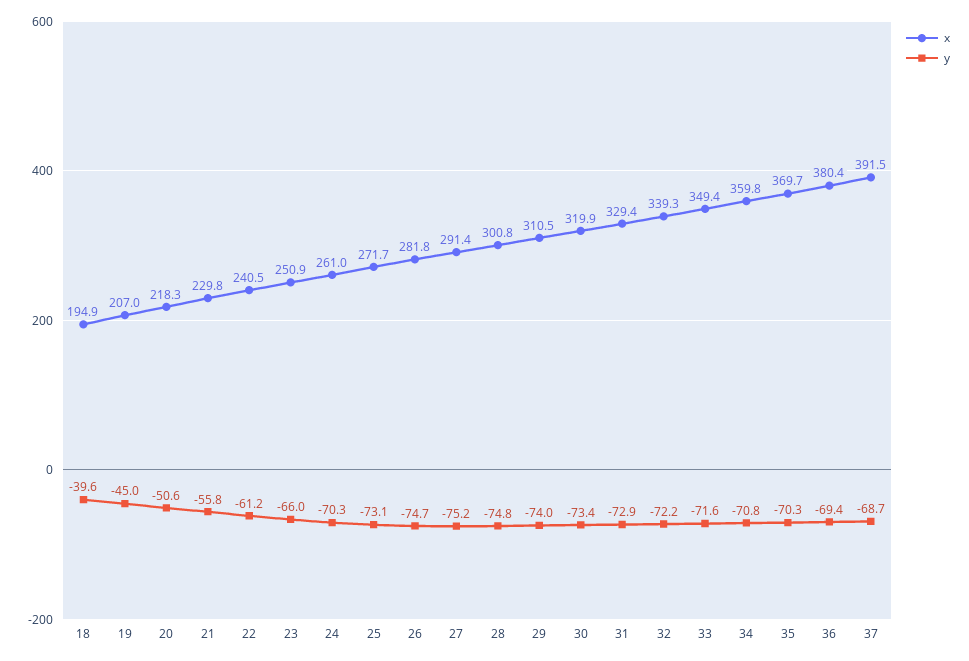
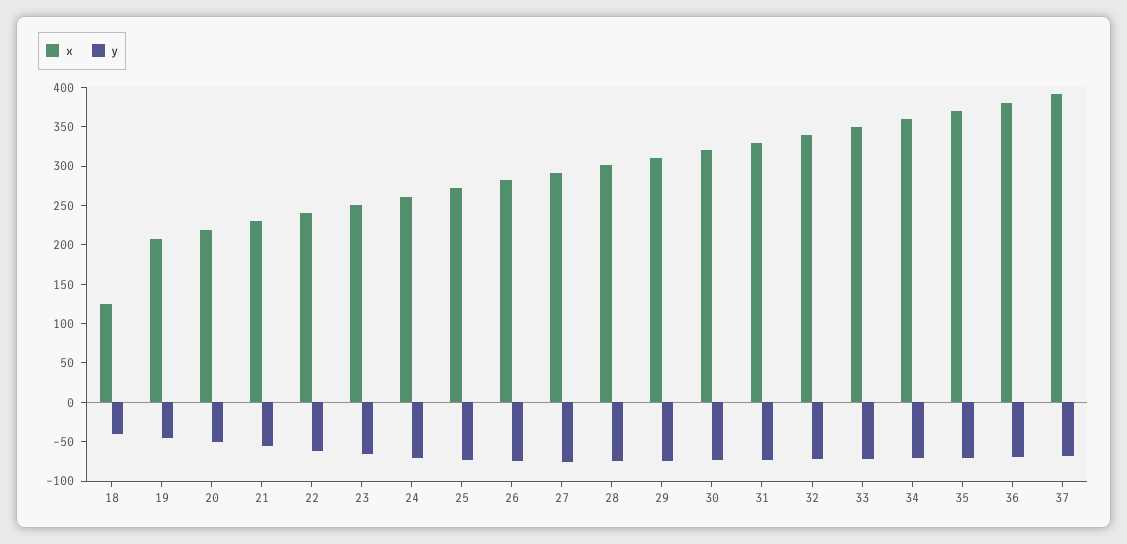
x, 18: 194.9 -> 125

